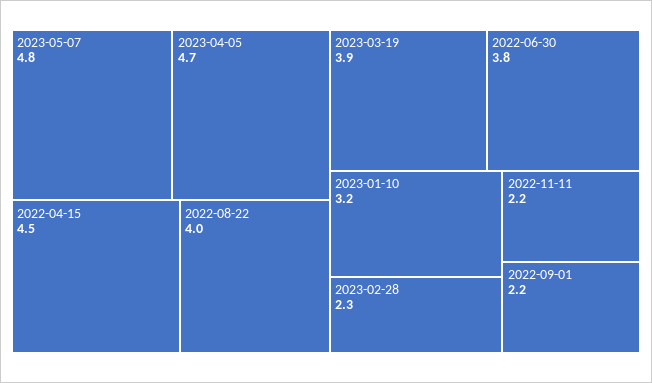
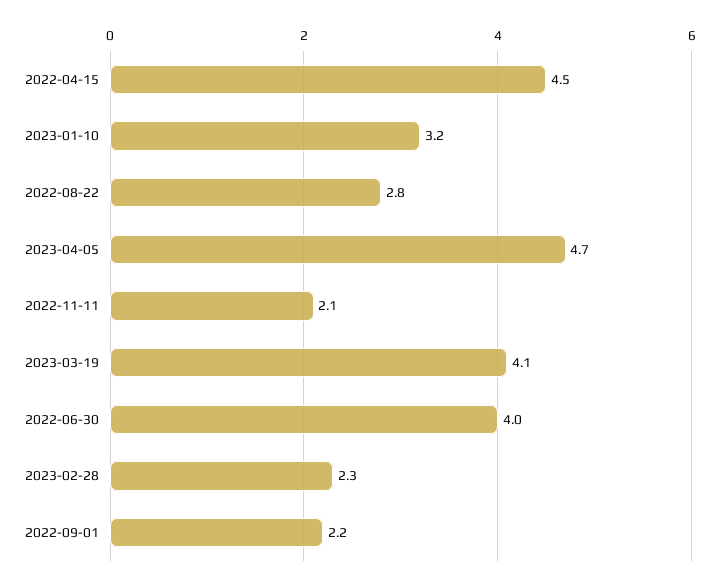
2023-05-07: 4.8 -> none
2022-08-22: 4 -> 2.8
2023-03-19: 3.9 -> 4.1
2022-06-30: 3.8 -> 4
2022-11-11: 2.2 -> 2.1

